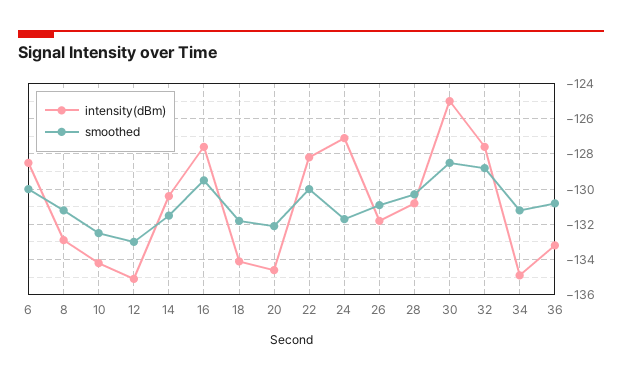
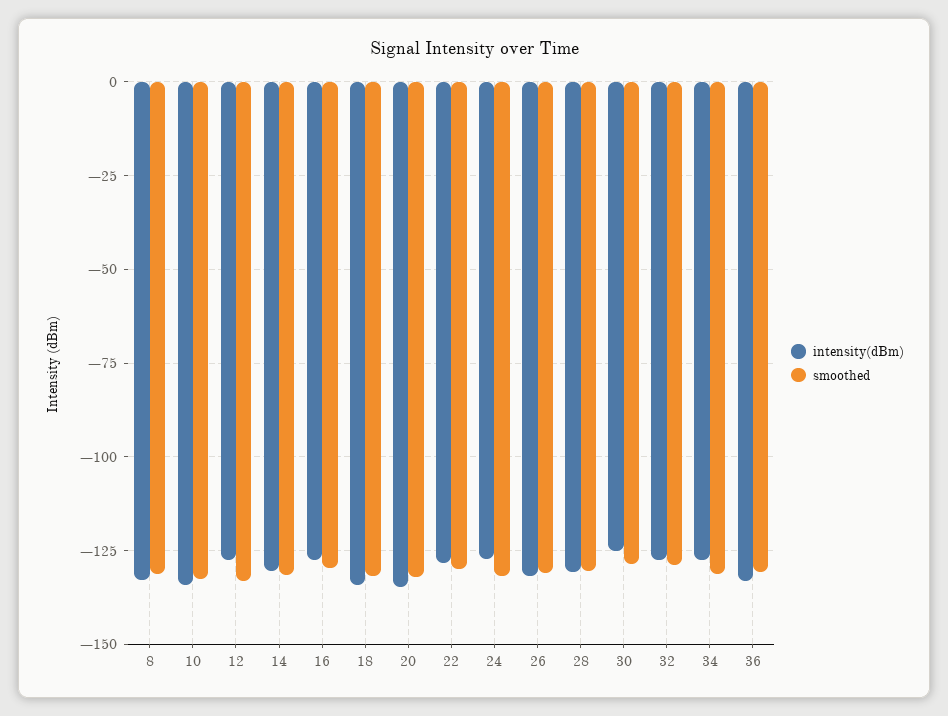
intensity(dBm), 6: -128.5 -> none
smoothed, 6: -130 -> none
intensity(dBm), 12: -135 -> -127.5
intensity(dBm), 34: -135 -> -127.5

